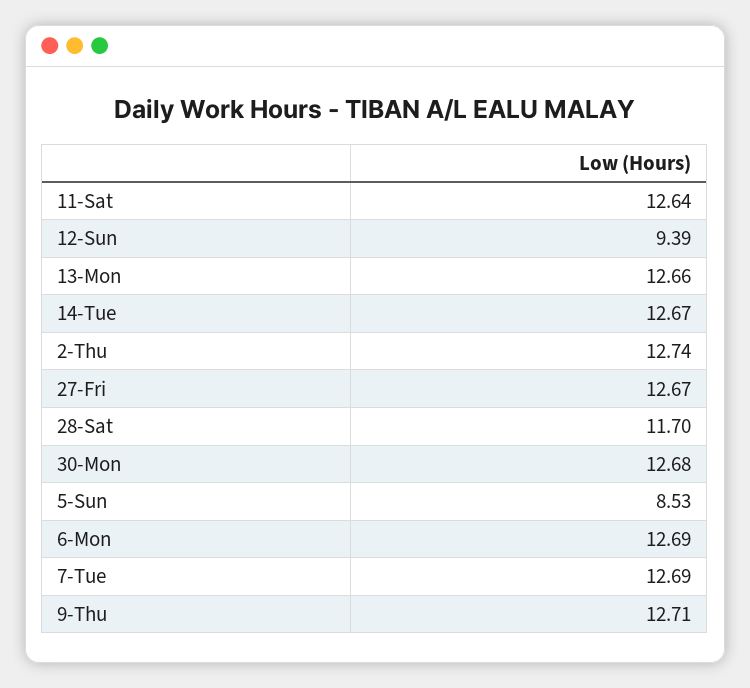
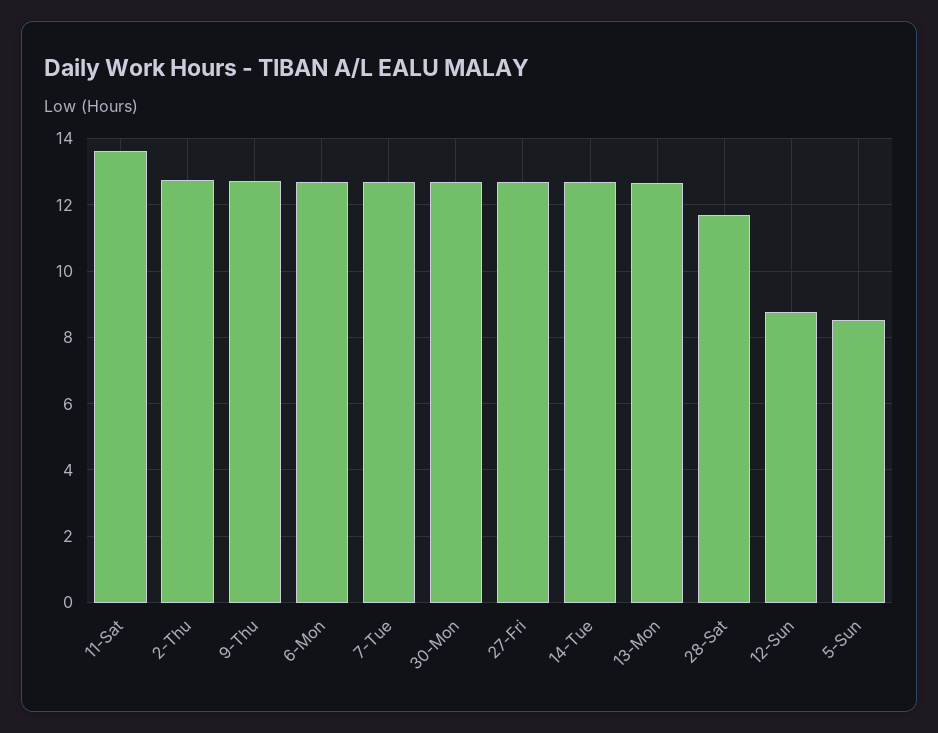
11-Sat: 12.64 -> 13.6
12-Sun: 9.39 -> 8.8

